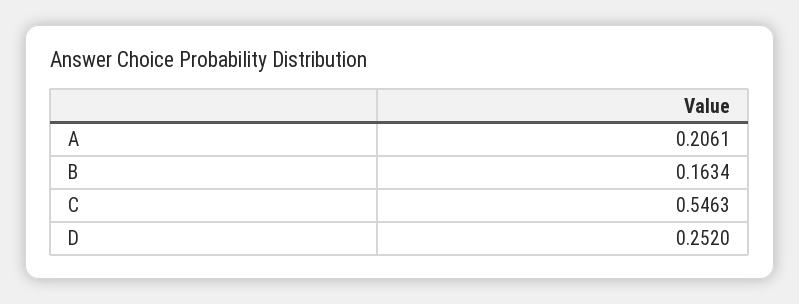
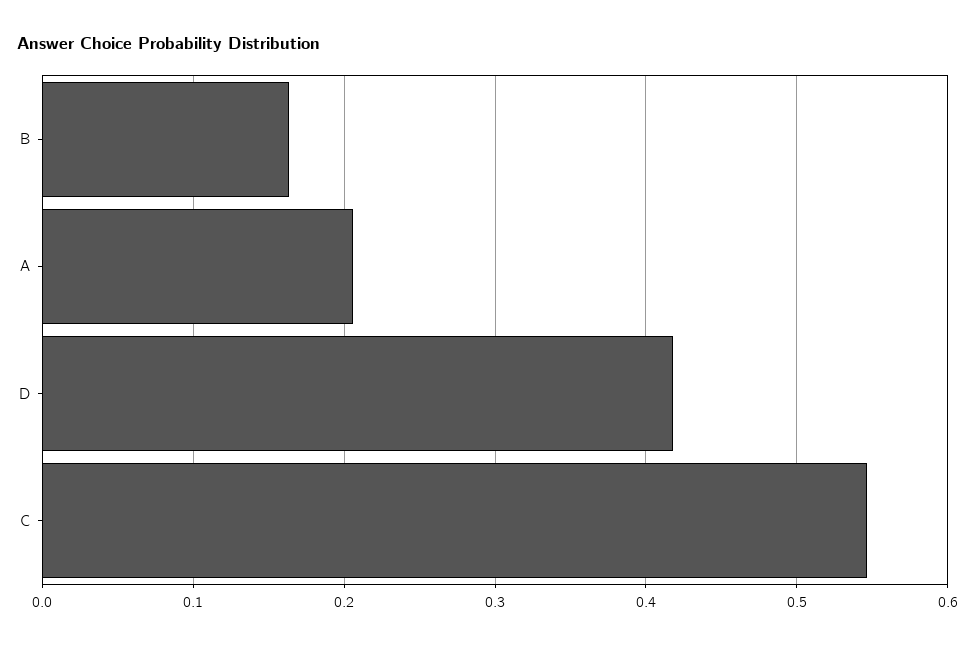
D: 0.252 -> 0.42

